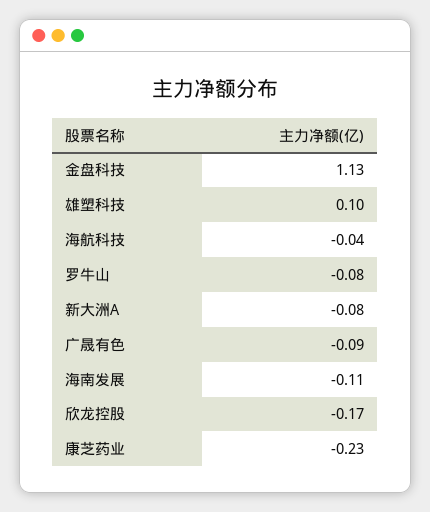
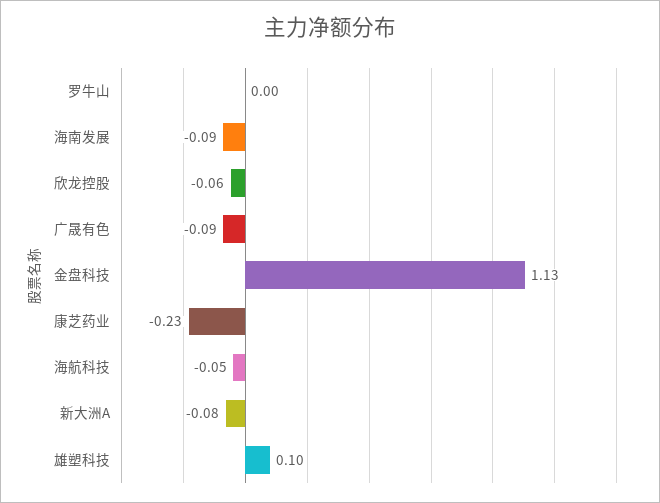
海航科技: -0.04 -> -0.05
罗牛山: -0.08 -> 0
海南发展: -0.11 -> -0.09
欣龙控股: -0.17 -> -0.06

